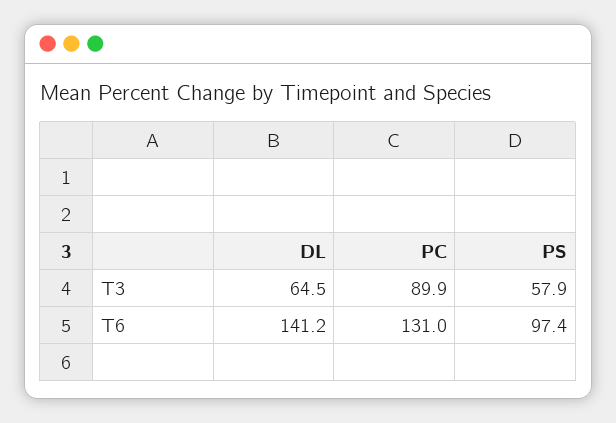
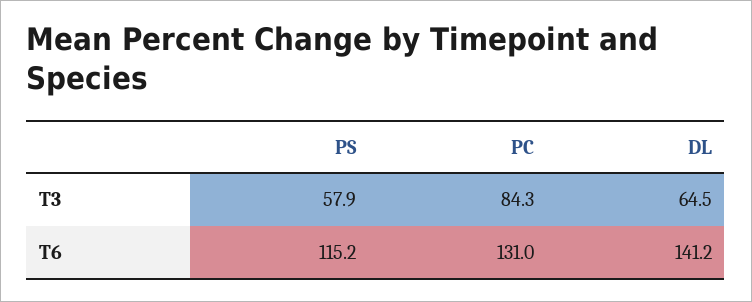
PC, T3: 89.9 -> 84.3
PS, T6: 97.4 -> 115.2

